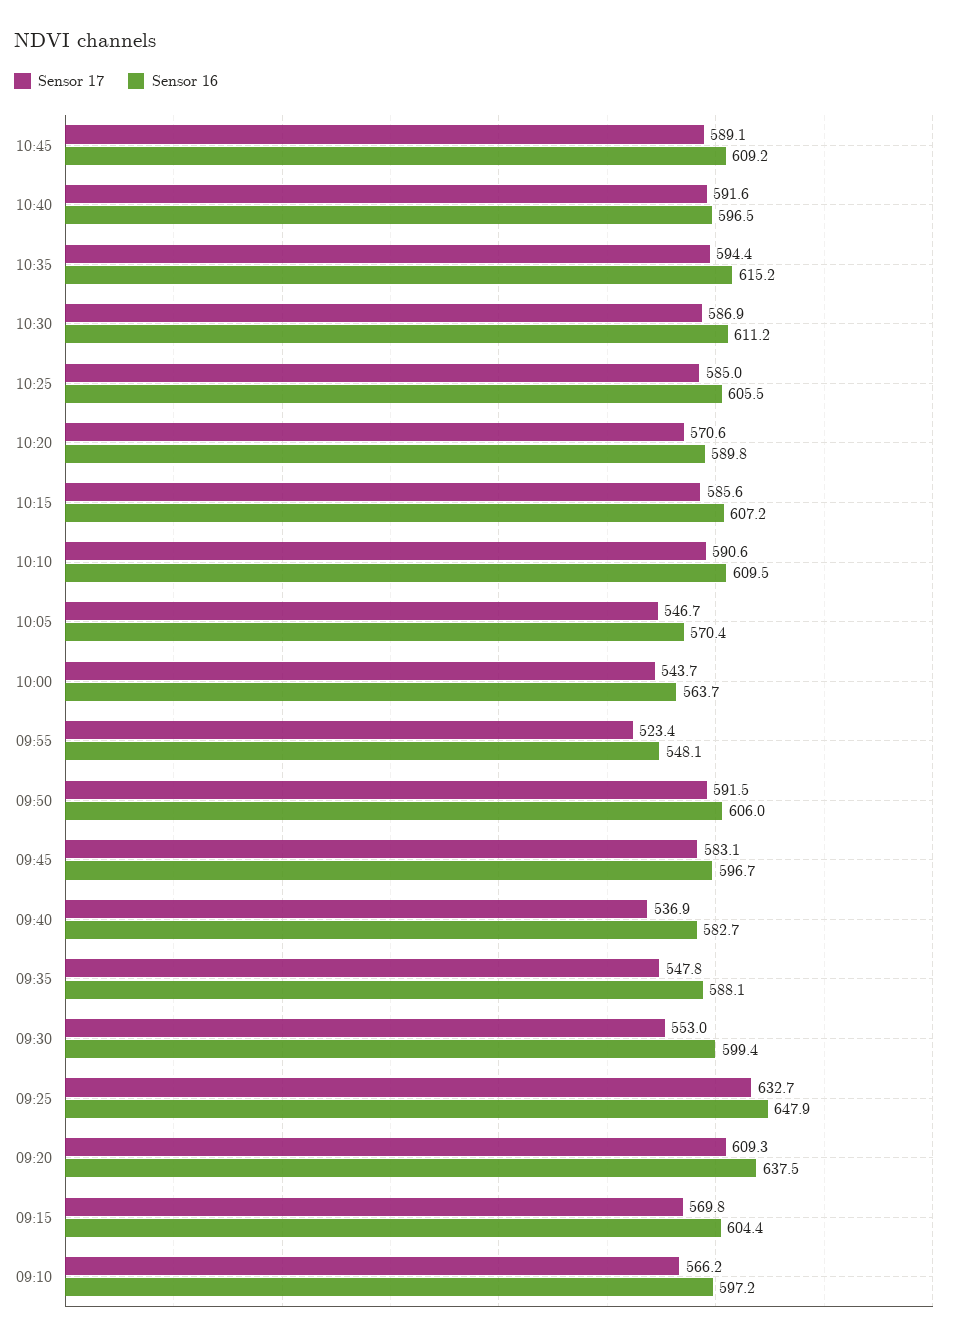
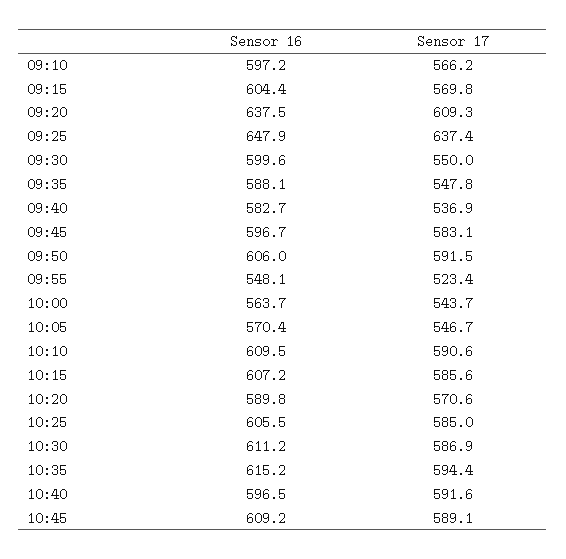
Sensor 17, 09:30: 553 -> 550
Sensor 16, 09:30: 599.4 -> 599.6
Sensor 17, 09:25: 632.7 -> 637.4

